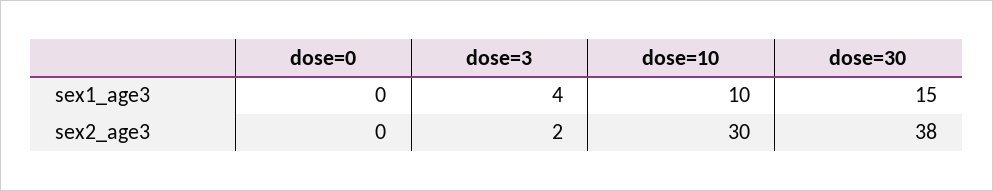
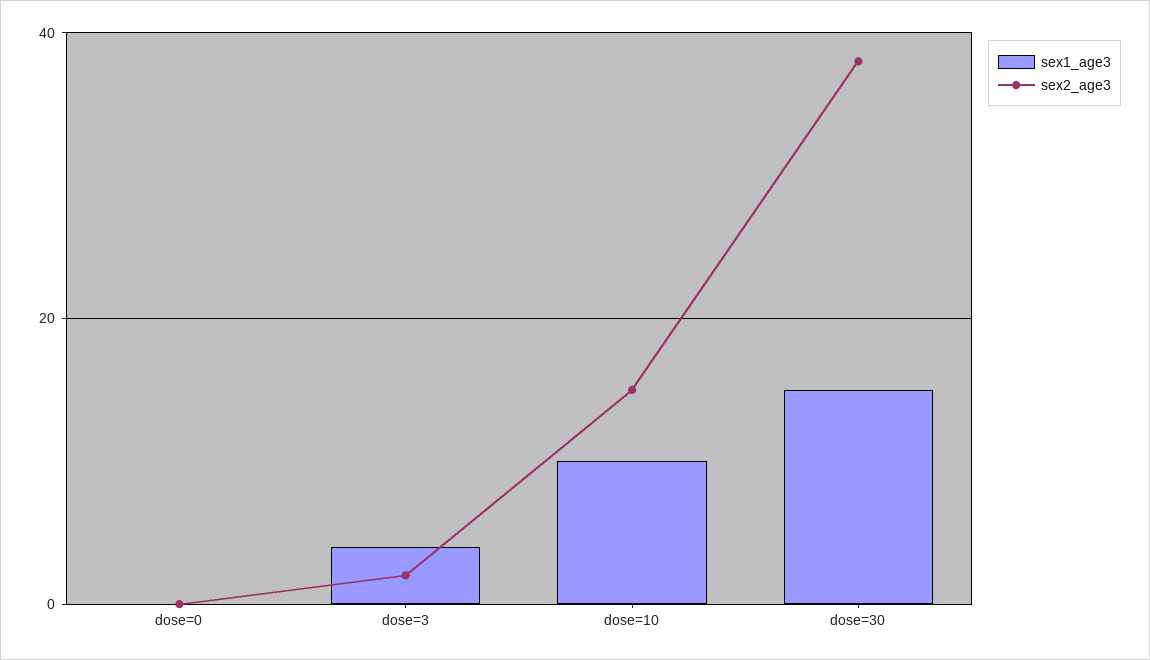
sex2_age3, dose=10: 30 -> 15

